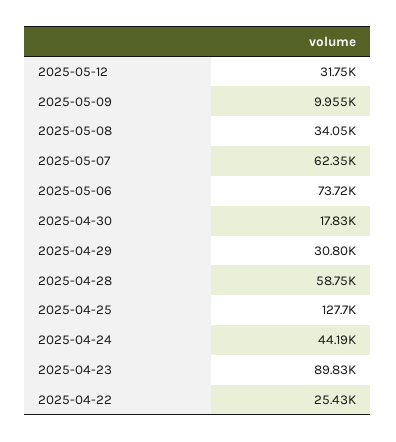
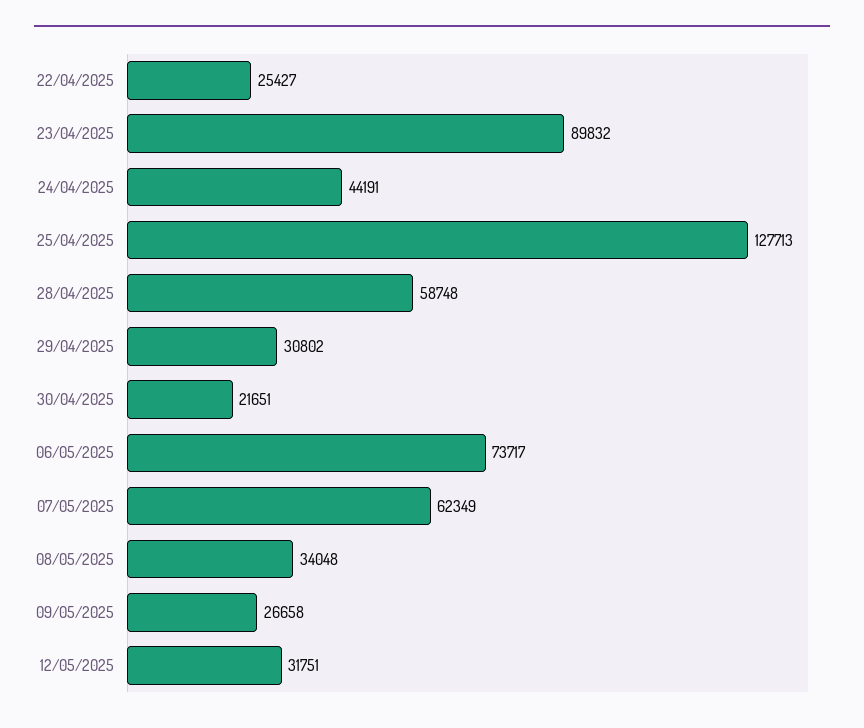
2025-05-09: 9955 -> 26658
2025-04-30: 17830 -> 21651

